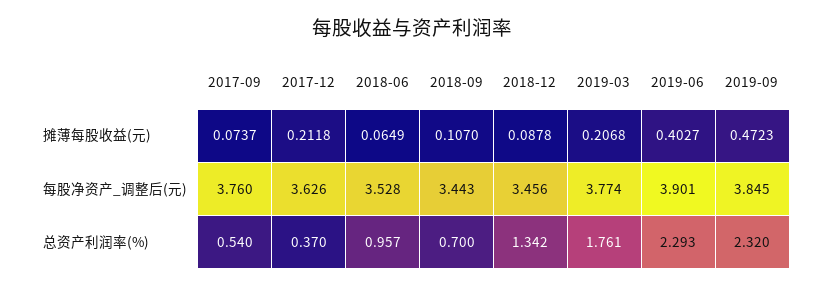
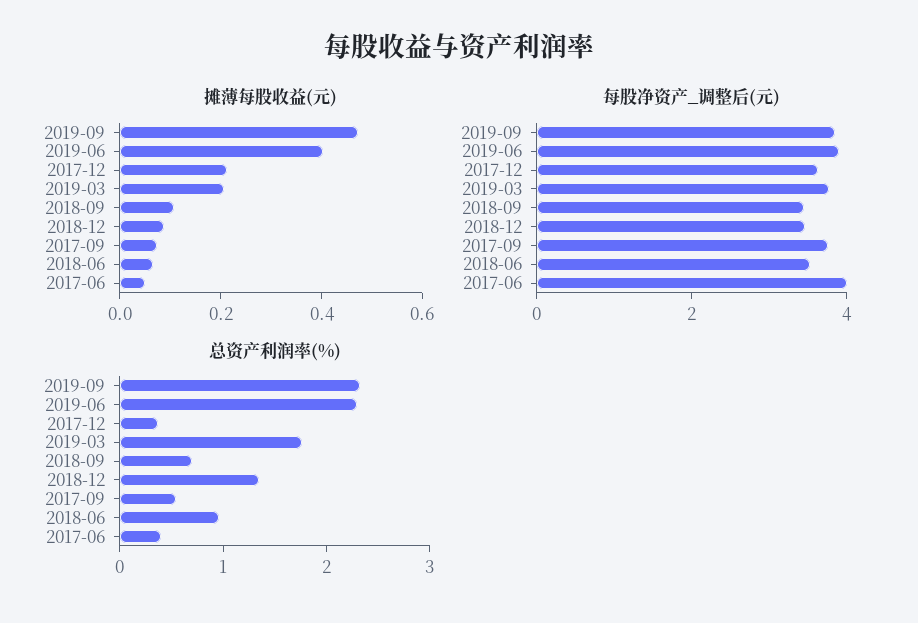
摊薄每股收益(元), 2017-06: none -> 0.05
每股净资产_调整后(元), 2017-06: none -> 4
总资产利润率(%), 2017-06: none -> 0.4

